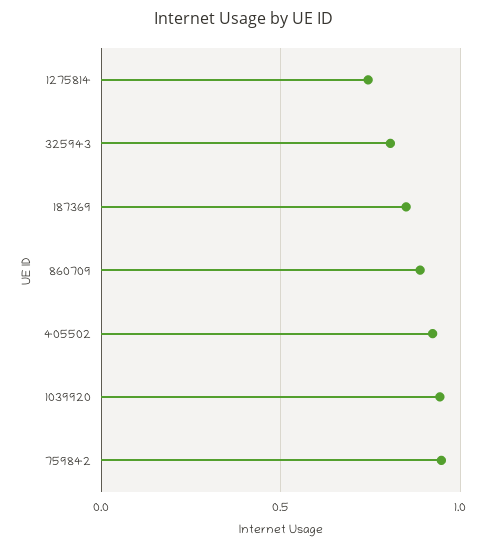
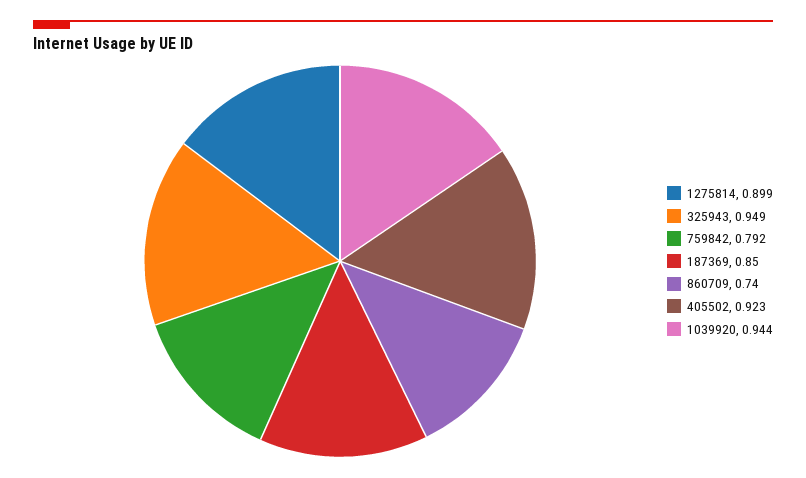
1275814: 0.75 -> 0.899
325943: 0.8 -> 0.949
860709: 0.9 -> 0.74
759842: 0.95 -> 0.792

